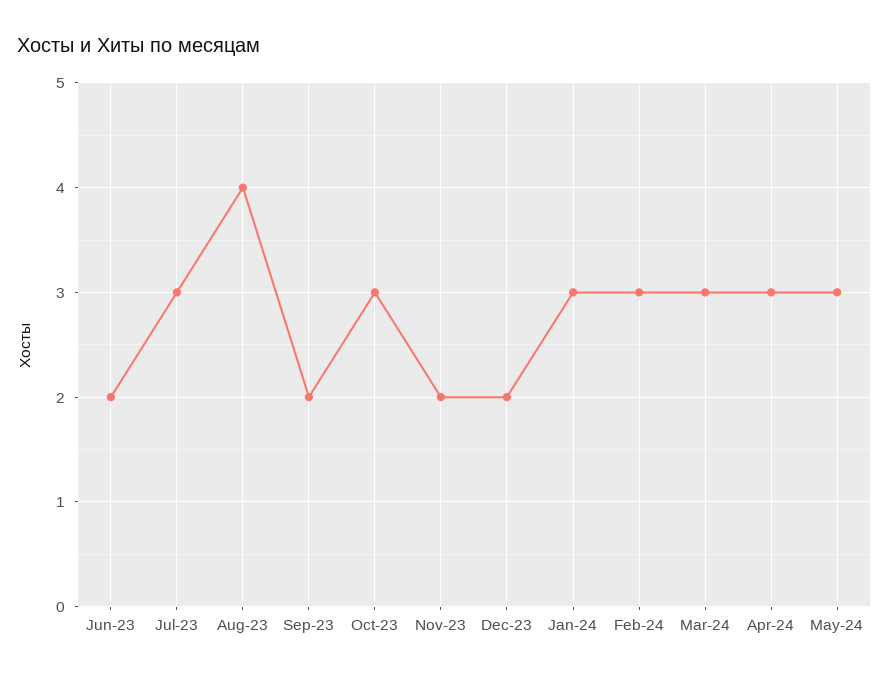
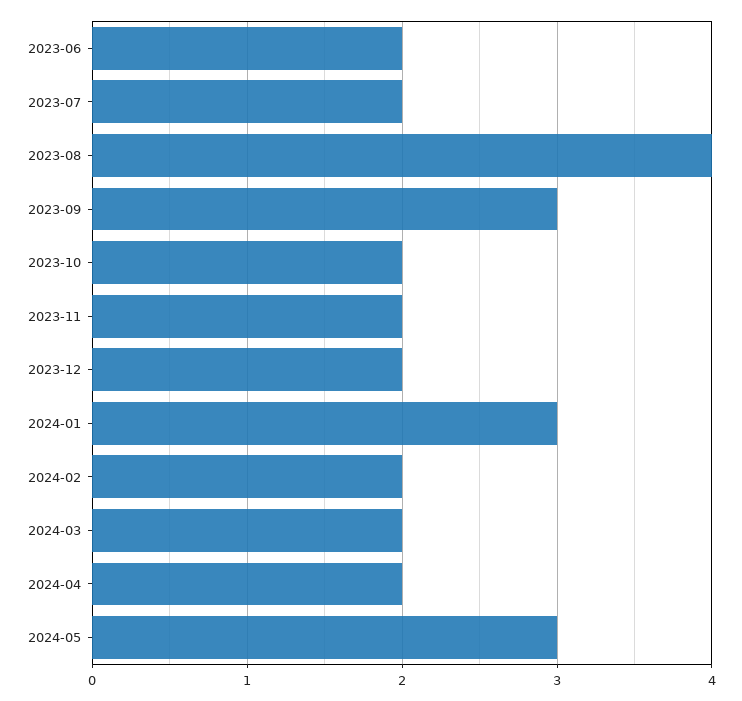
Jul-23: 3 -> 2
Sep-23: 2 -> 3
Oct-23: 3 -> 2
Feb-24: 3 -> 2
Mar-24: 3 -> 2
Apr-24: 3 -> 2

